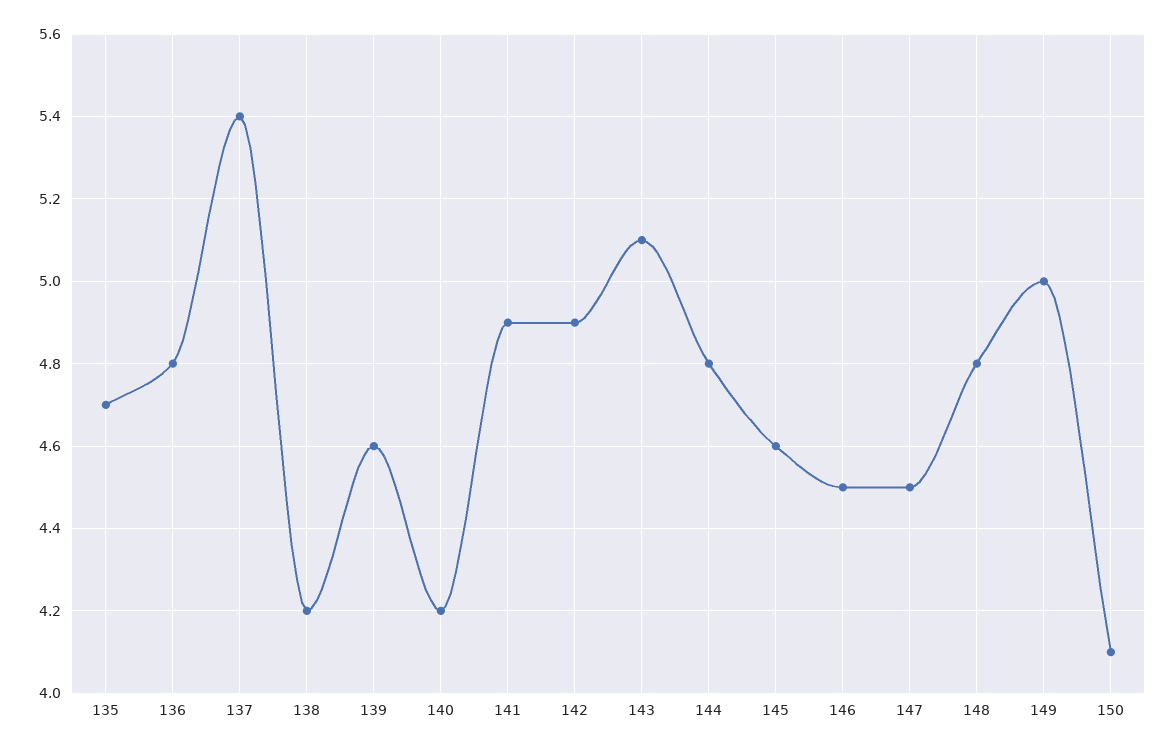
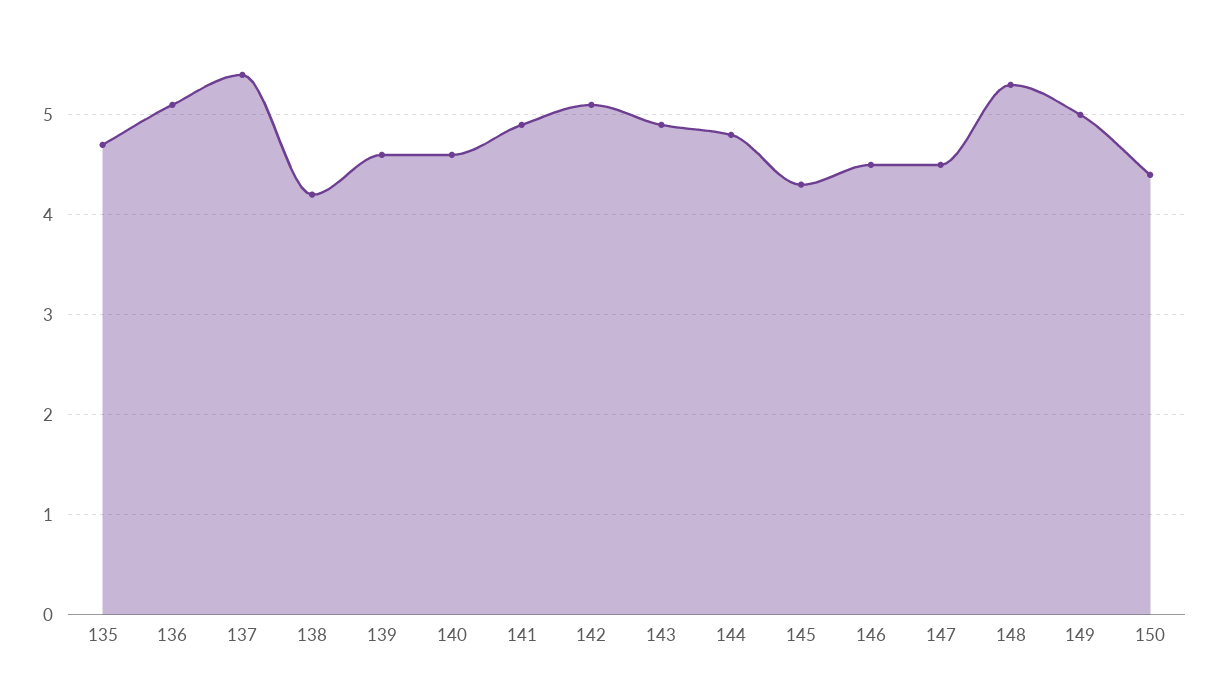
136: 4.8 -> 5.1
140: 4.2 -> 4.6
142: 4.9 -> 5.1
143: 5.1 -> 4.9
145: 4.6 -> 4.3
148: 4.8 -> 5.3
150: 4.1 -> 4.4

